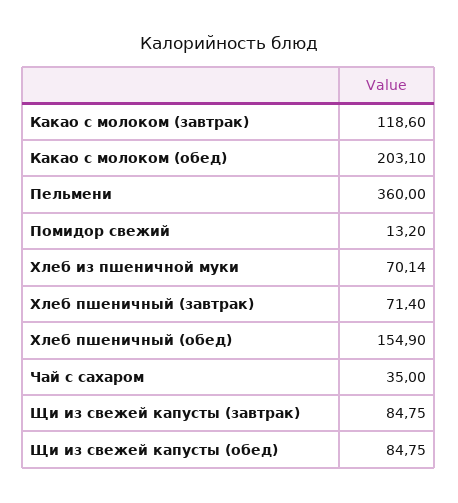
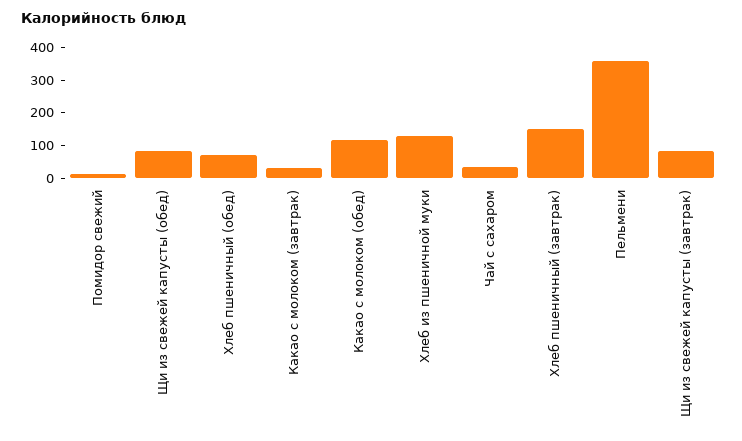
Какао с молоком (завтрак): 118.6 -> 25
Какао с молоком (обед): 203.1 -> 125
Хлеб из пшеничной муки: 70.14 -> 125
Хлеб пшеничный (завтрак): 71.4 -> 150
Хлеб пшеничный (обед): 154.9 -> 75

